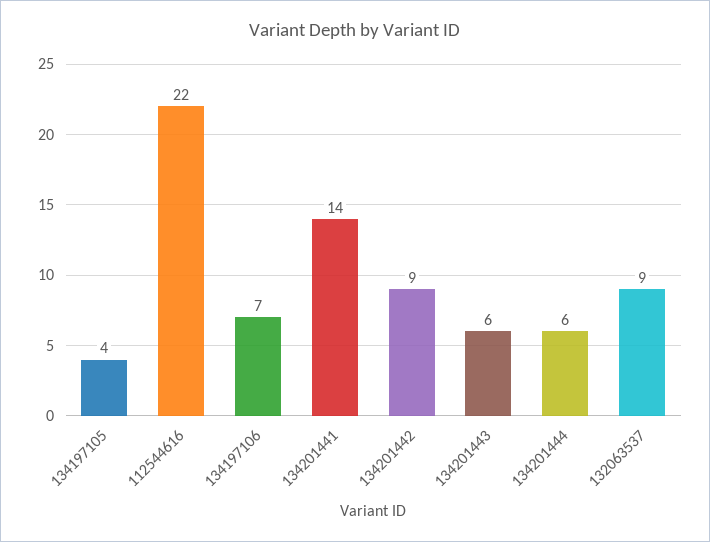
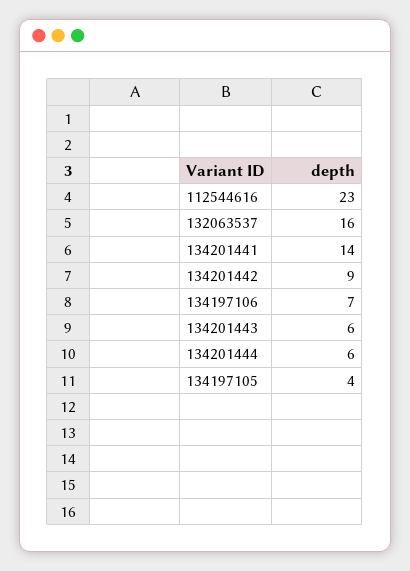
112544616: 22 -> 23
132063537: 9 -> 16

